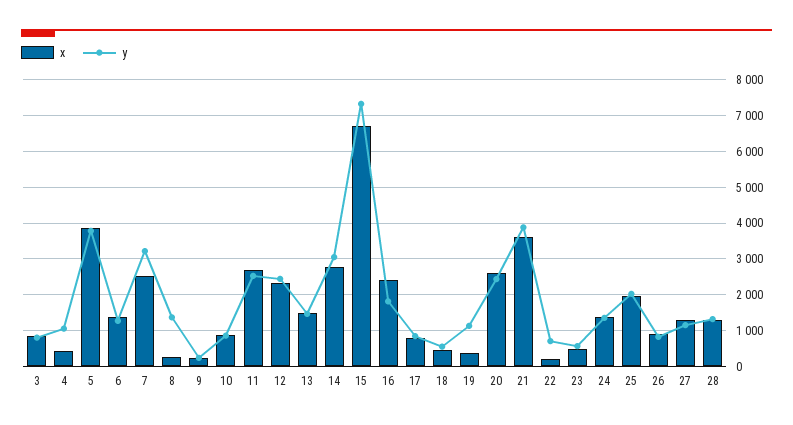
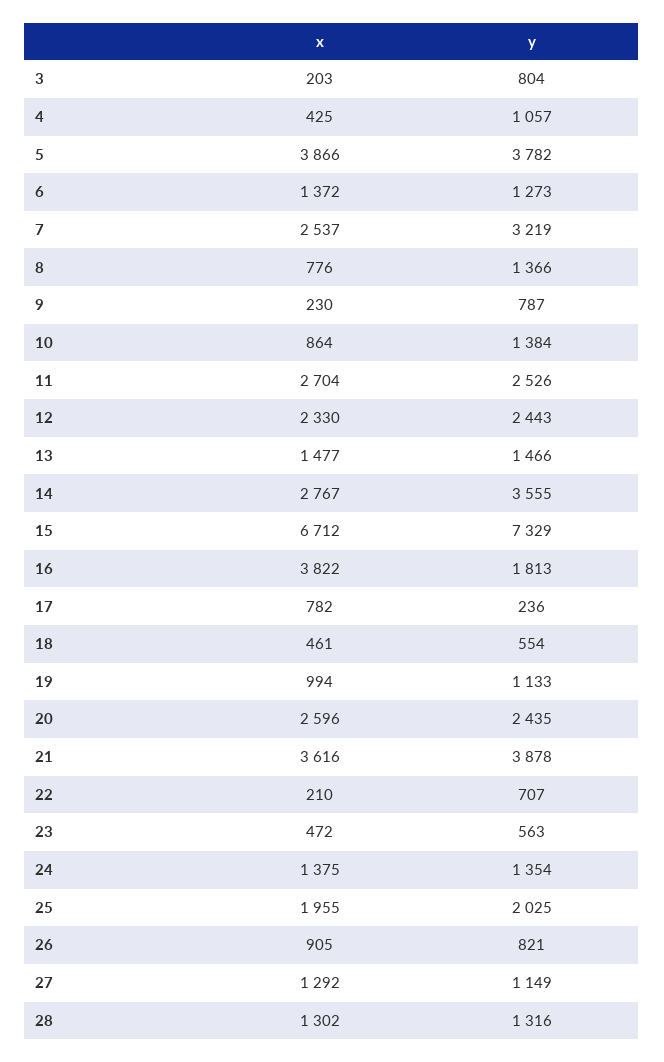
x, 3: 800 -> 203
x, 8: 200 -> 776
y, 9: 200 -> 787
y, 10: 800 -> 1384
y, 14: 3000 -> 3555
x, 16: 2400 -> 3822
y, 17: 800 -> 236
x, 19: 400 -> 994

